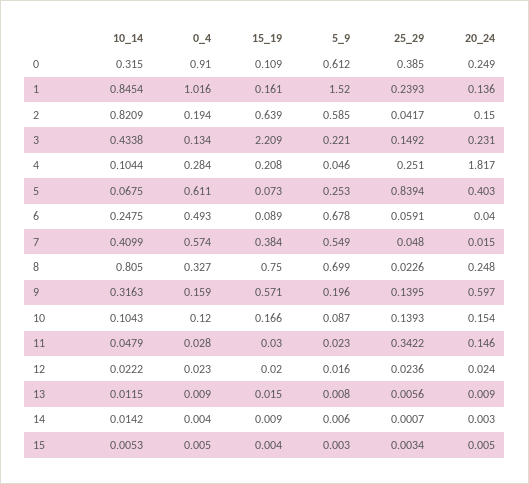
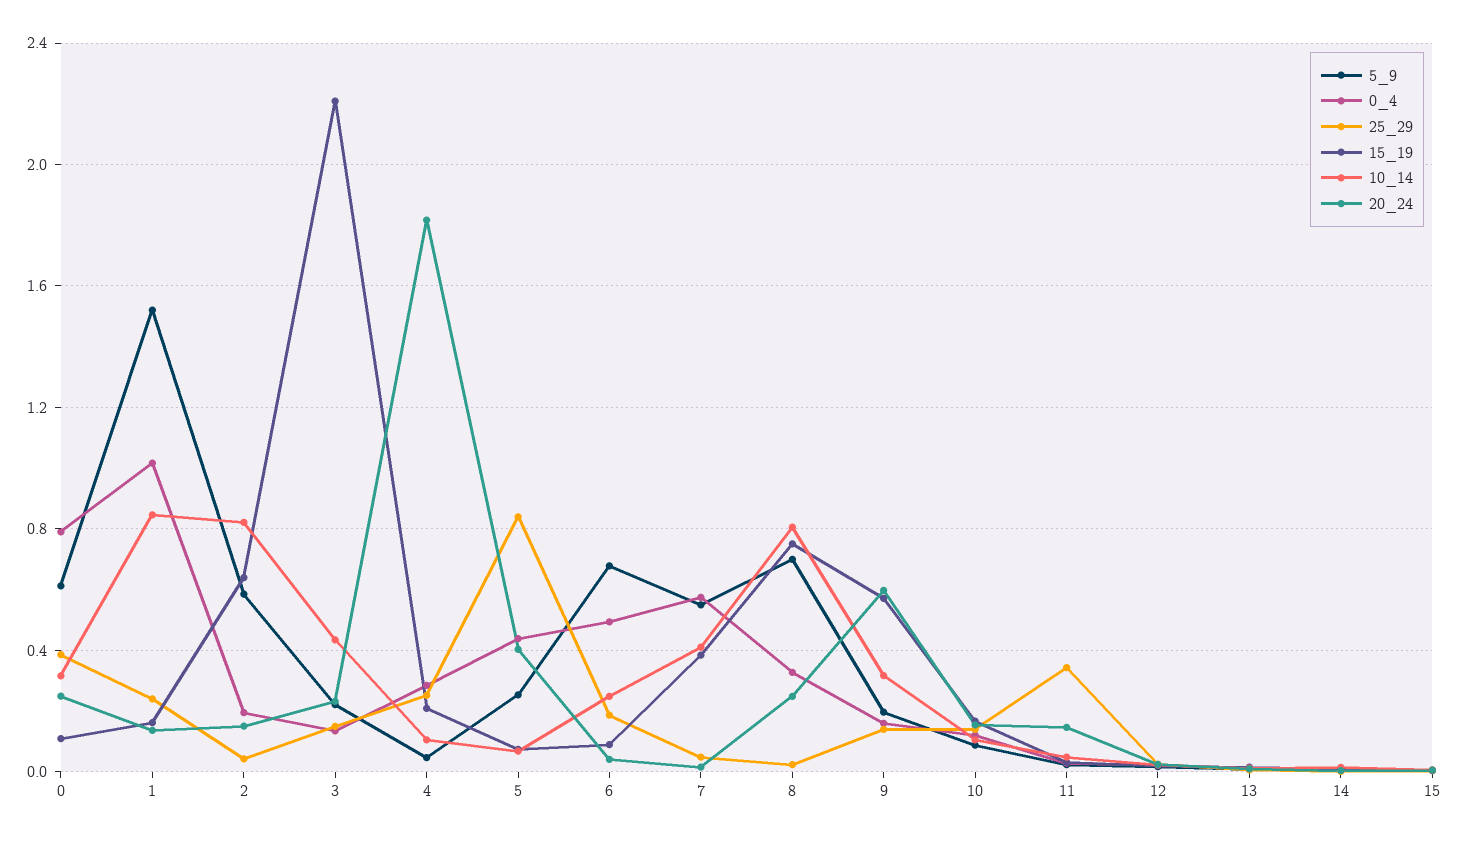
0_4, 0: 0.91 -> 0.8
0_4, 5: 0.611 -> 0.45
25_29, 6: 0.0591 -> 0.2

